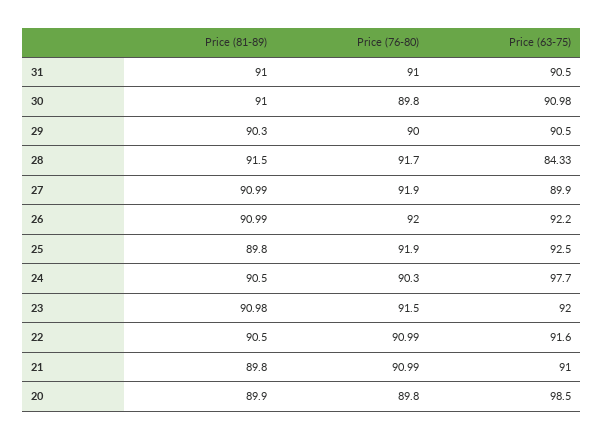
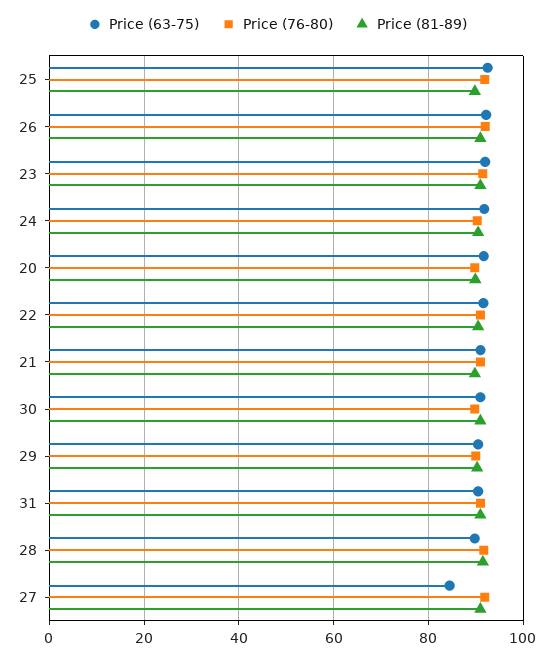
Price (63-75), 28: 84.33 -> 90
Price (63-75), 27: 89.9 -> 84
Price (63-75), 24: 97.7 -> 92
Price (63-75), 20: 98.5 -> 92

